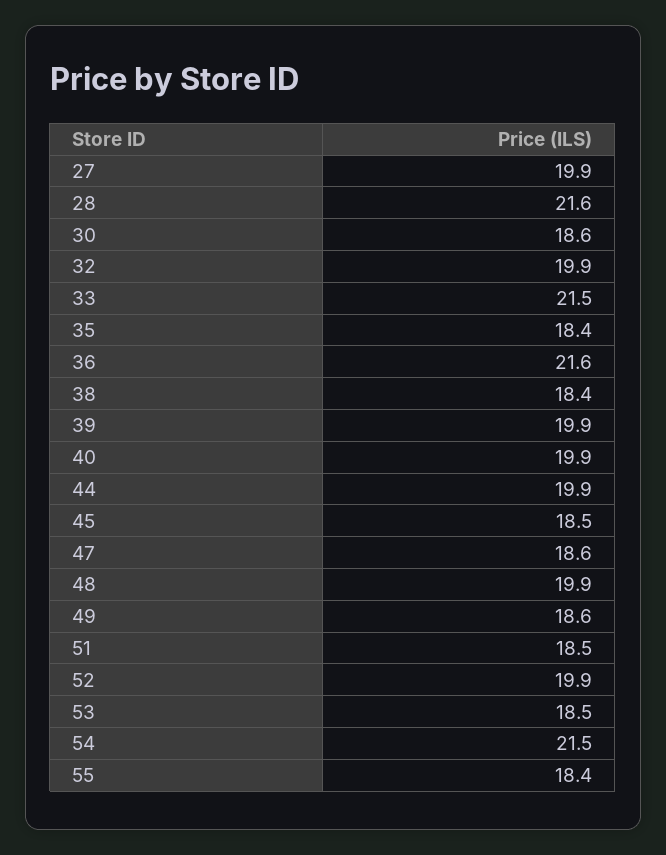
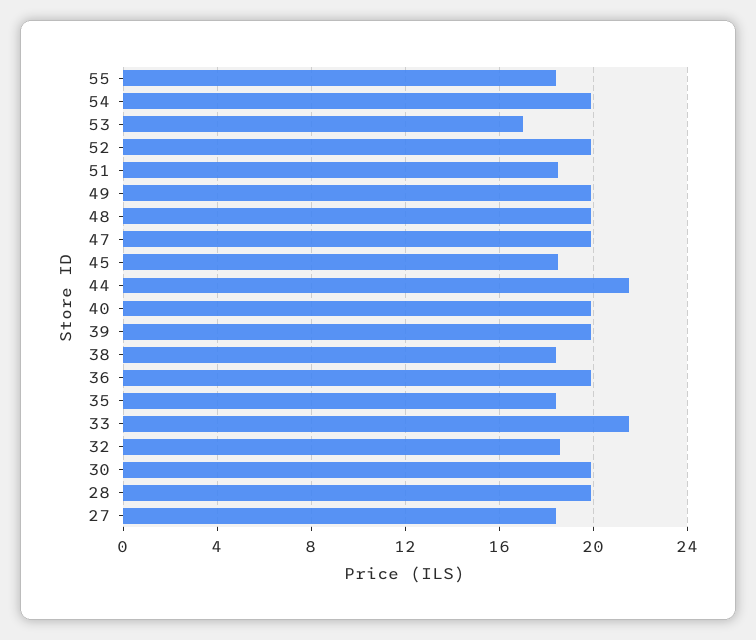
27: 19.9 -> 18.5
28: 21.6 -> 20
30: 18.6 -> 20
32: 19.9 -> 18.5
36: 21.6 -> 20
44: 19.9 -> 21.5
47: 18.6 -> 20
49: 18.6 -> 20
53: 18.5 -> 17
54: 21.5 -> 20

